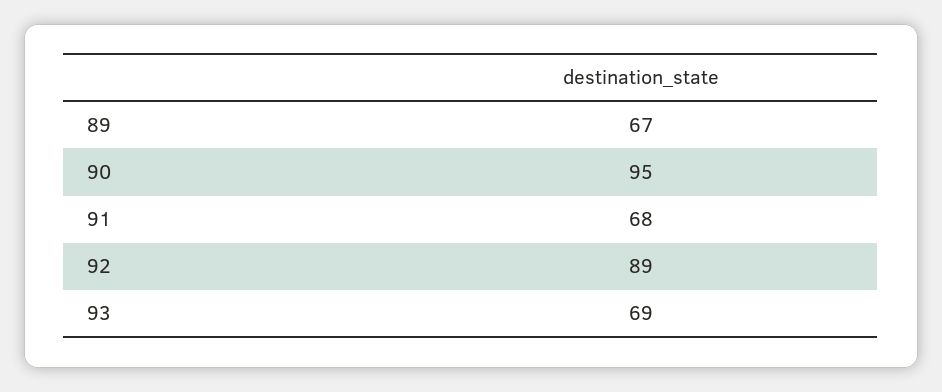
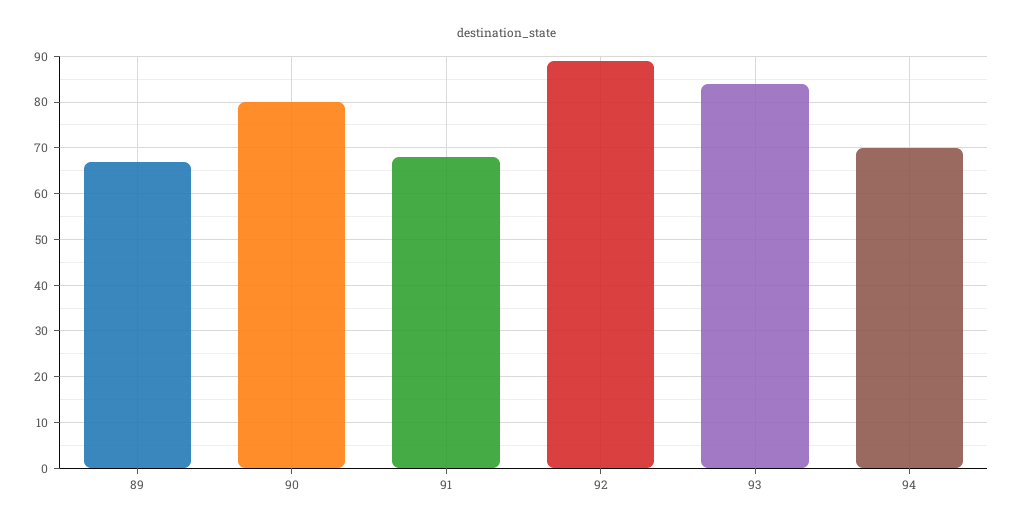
90: 95 -> 80
93: 69 -> 85
94: none -> 70

